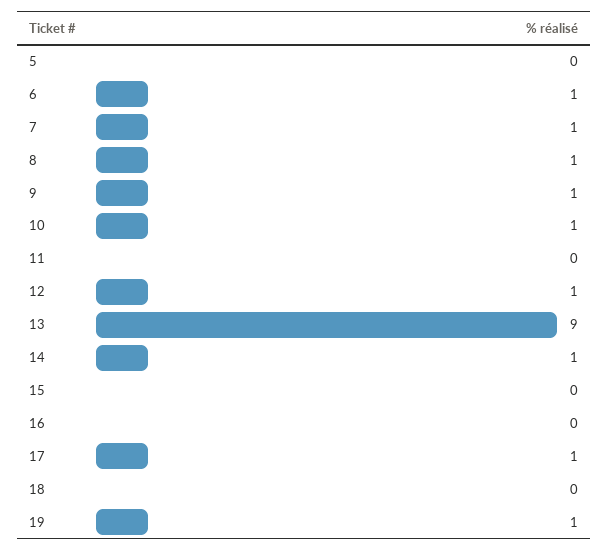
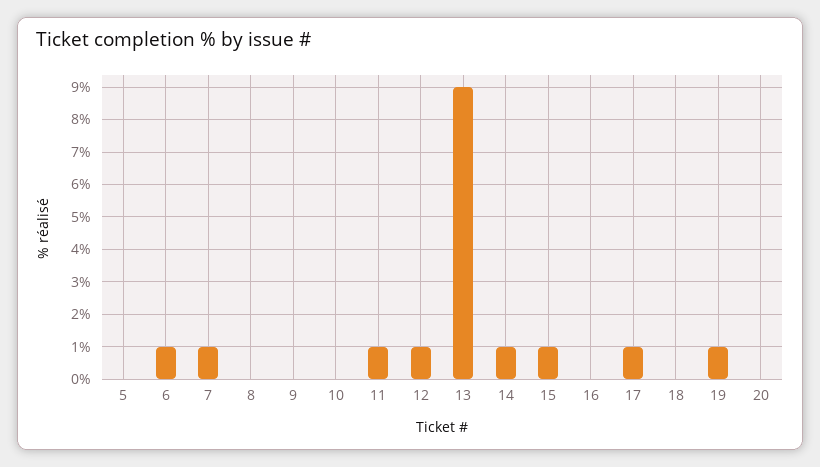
8: 1 -> 0
9: 1 -> 0
10: 1 -> 0
11: 0 -> 1
15: 0 -> 1
20: none -> 0

